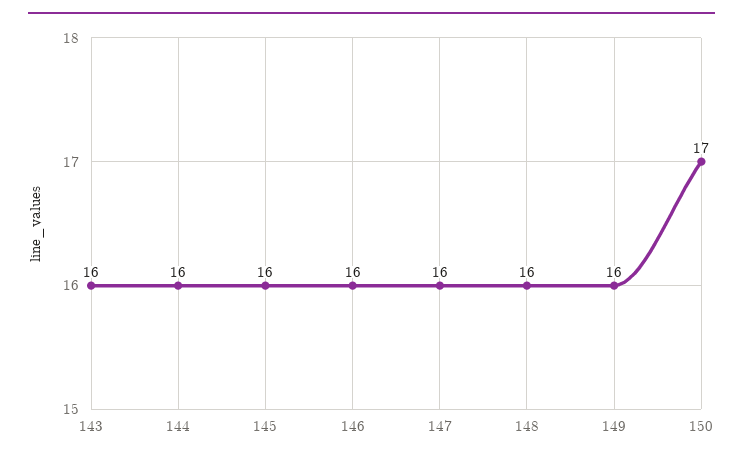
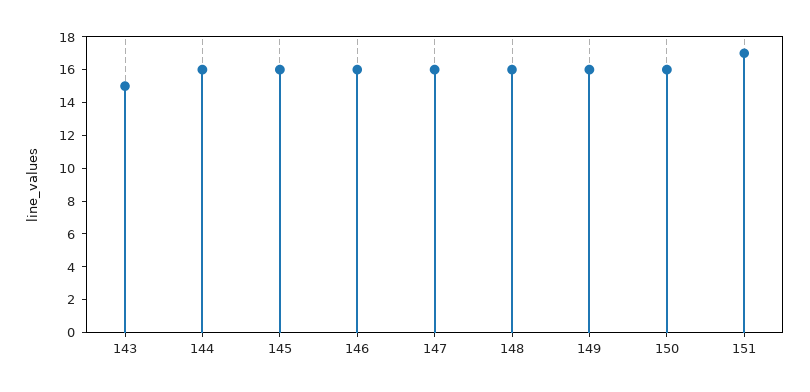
143: 16 -> 15
150: 17 -> 16
151: none -> 17

